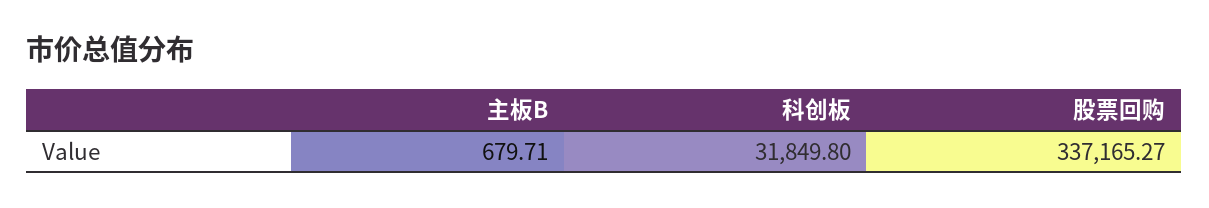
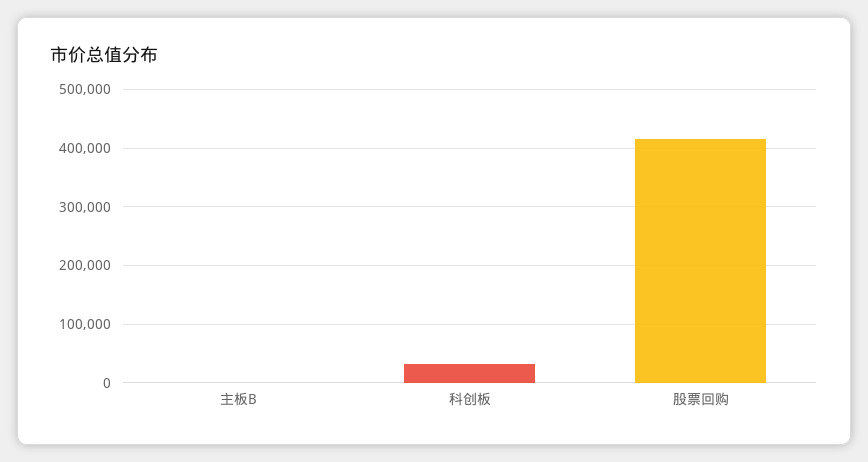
股票回购: 337165.27 -> 420000

